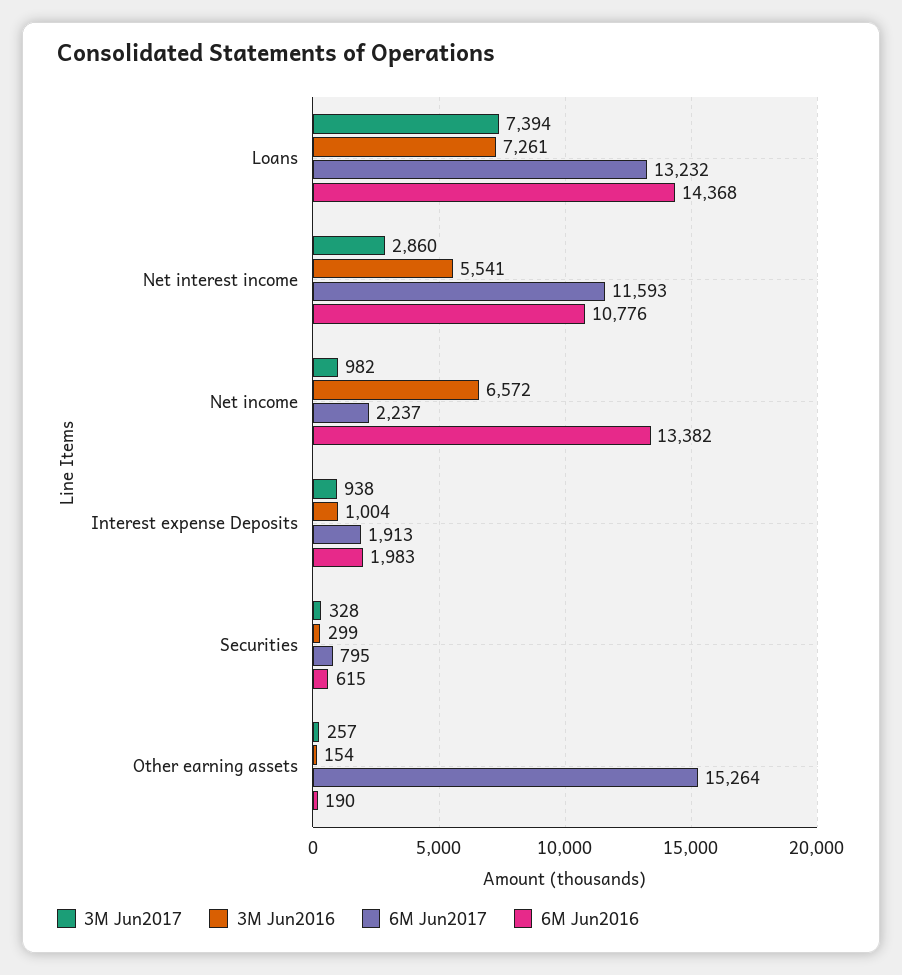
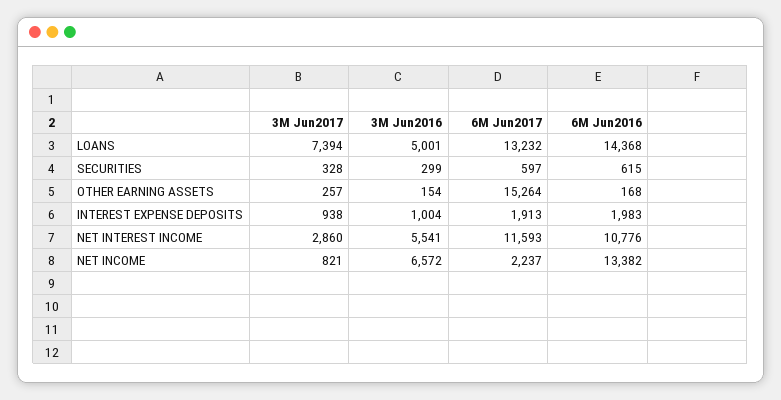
3M Jun2016, Loans: 7261 -> 5001
3M Jun2017, Net income: 982 -> 821
6M Jun2017, Securities: 795 -> 597
6M Jun2016, Other earning assets: 190 -> 168

